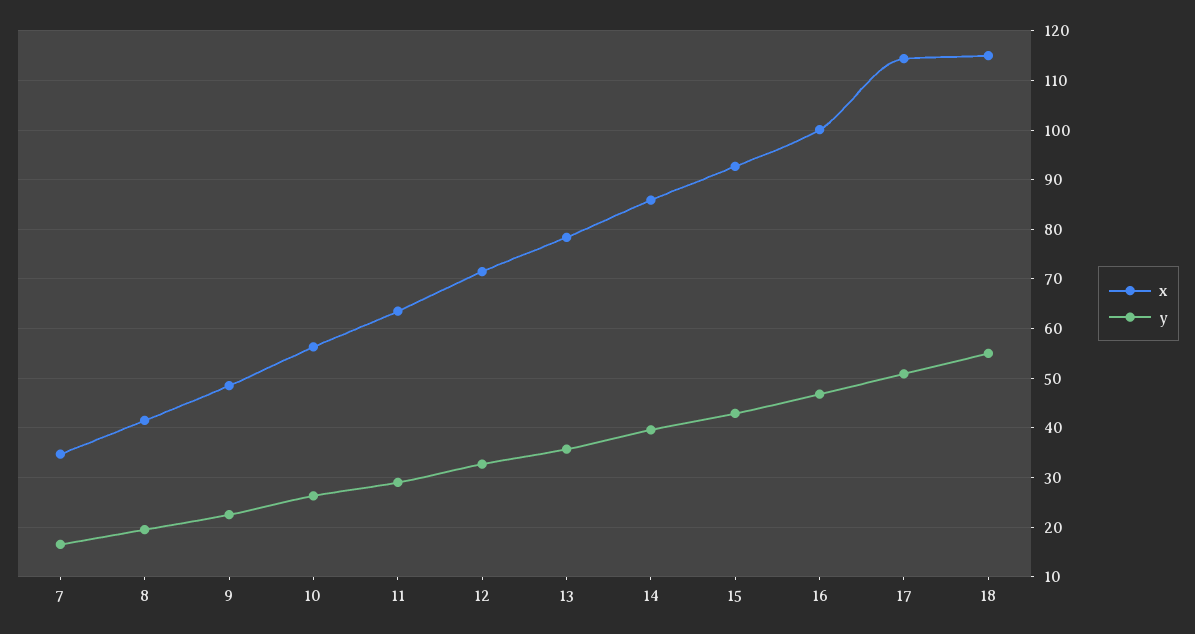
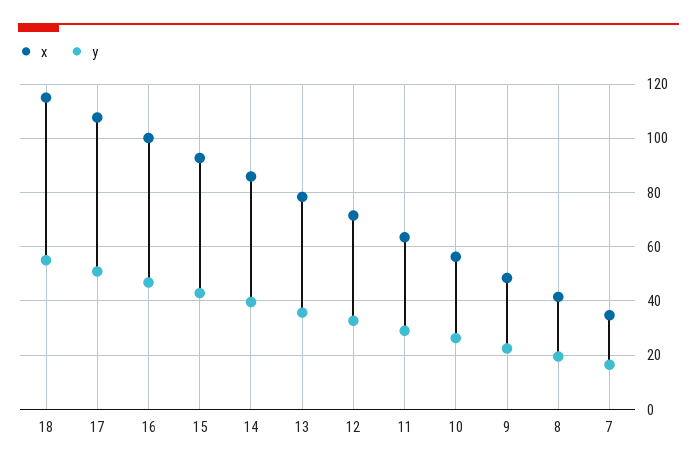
x, 17: 114 -> 107.5

